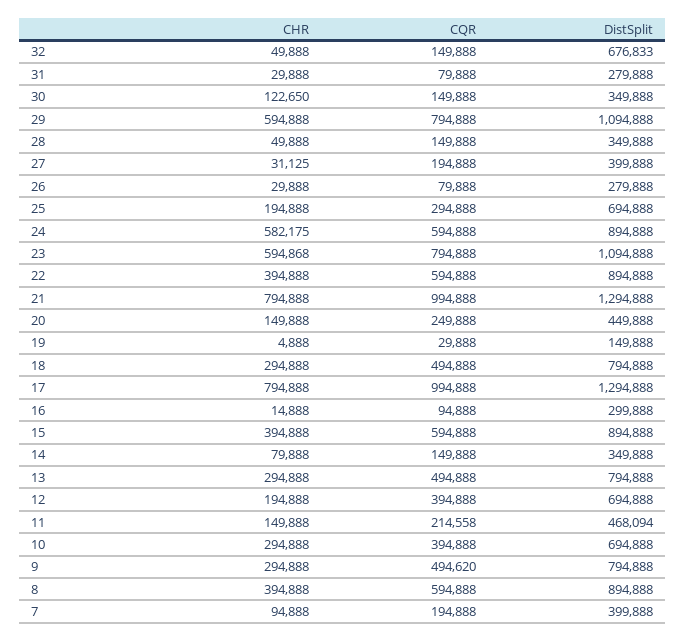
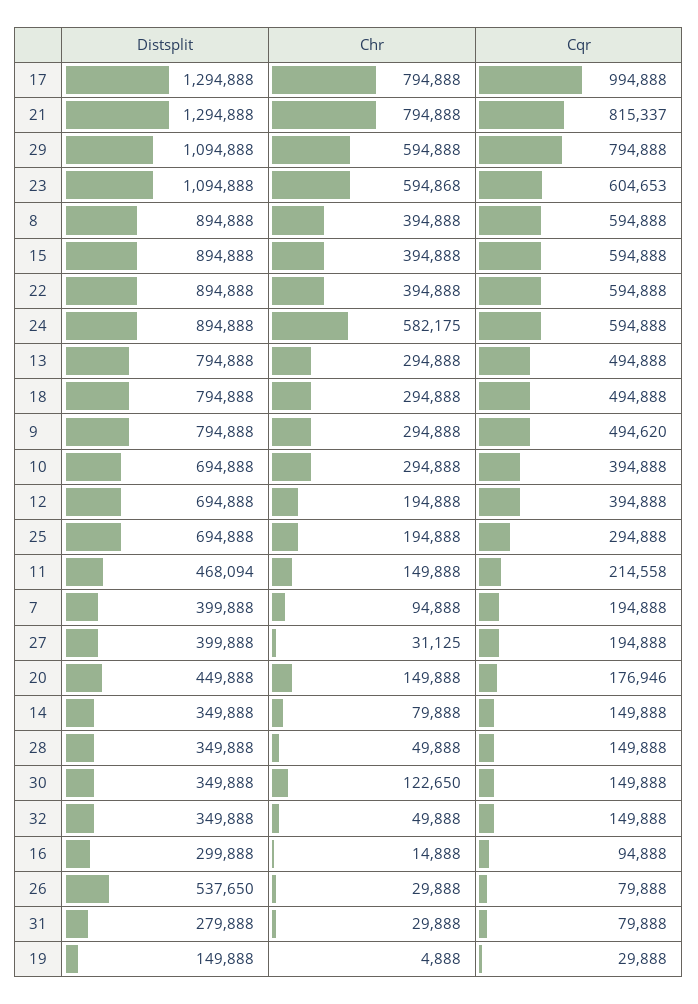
DistSplit, 32: 676833 -> 349888
DistSplit, 26: 279888 -> 537650
CQR, 23: 794888 -> 604653
CQR, 21: 994888 -> 815337
CQR, 20: 249888 -> 176946

